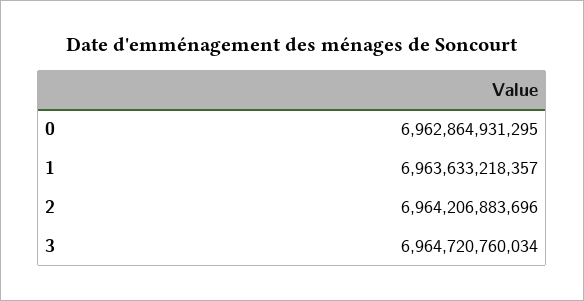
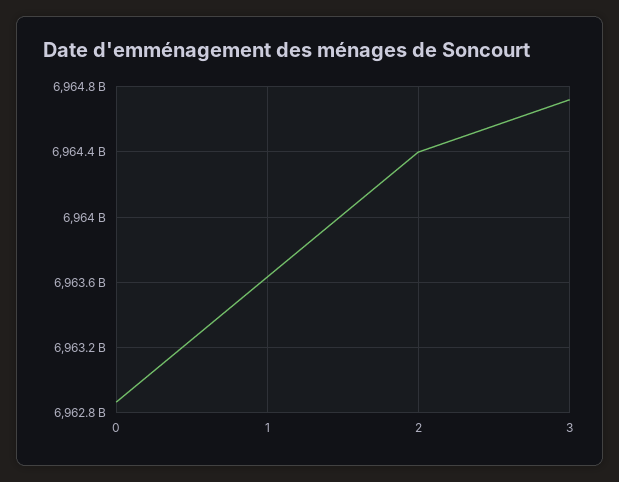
2: 6964206883696 -> 6964400000000

